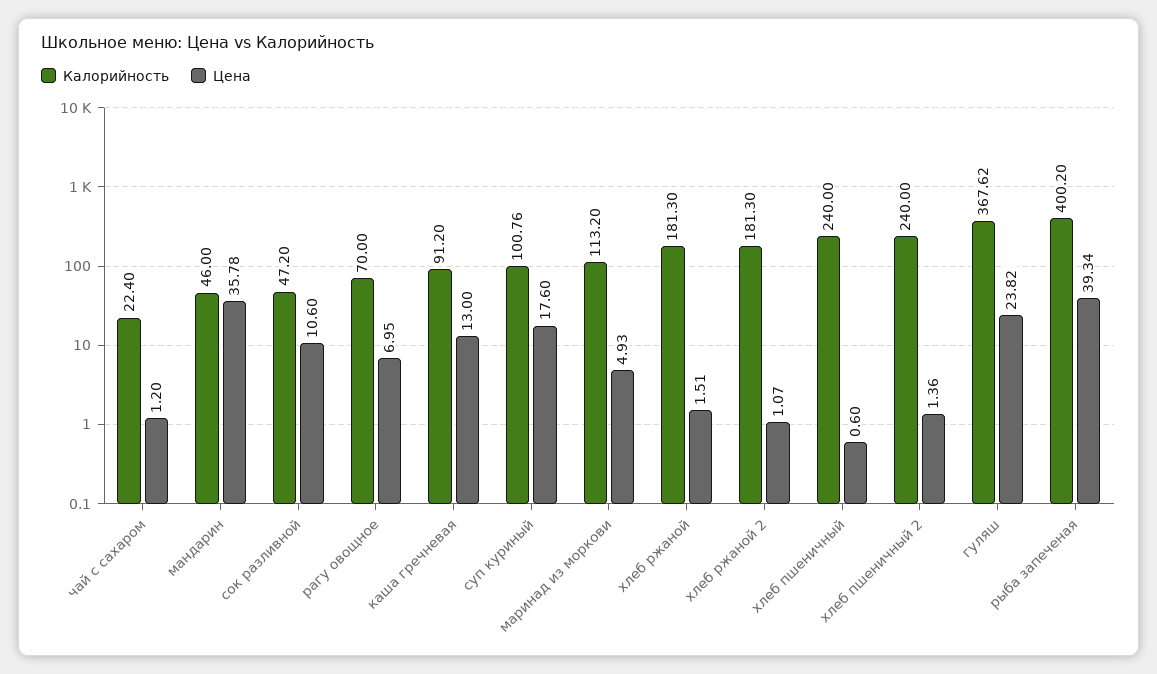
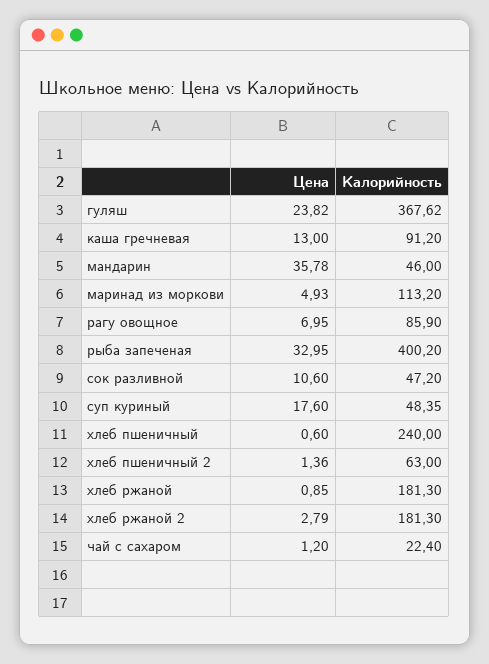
Калорийность, рагу овощное: 70 -> 85.9
Калорийность, суп куриный: 100.76 -> 48.35
Цена, хлеб ржаной: 1.51 -> 0.85
Цена, хлеб ржаной 2: 1.07 -> 2.79
Калорийность, хлеб пшеничный 2: 240 -> 63
Цена, рыба запеченая: 39.34 -> 32.95

